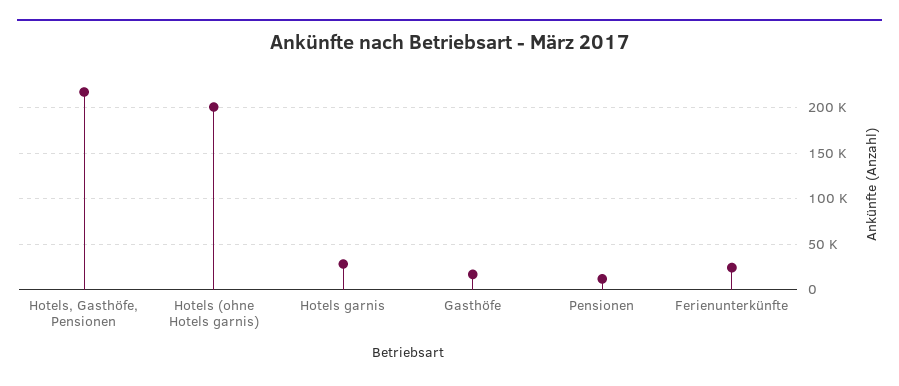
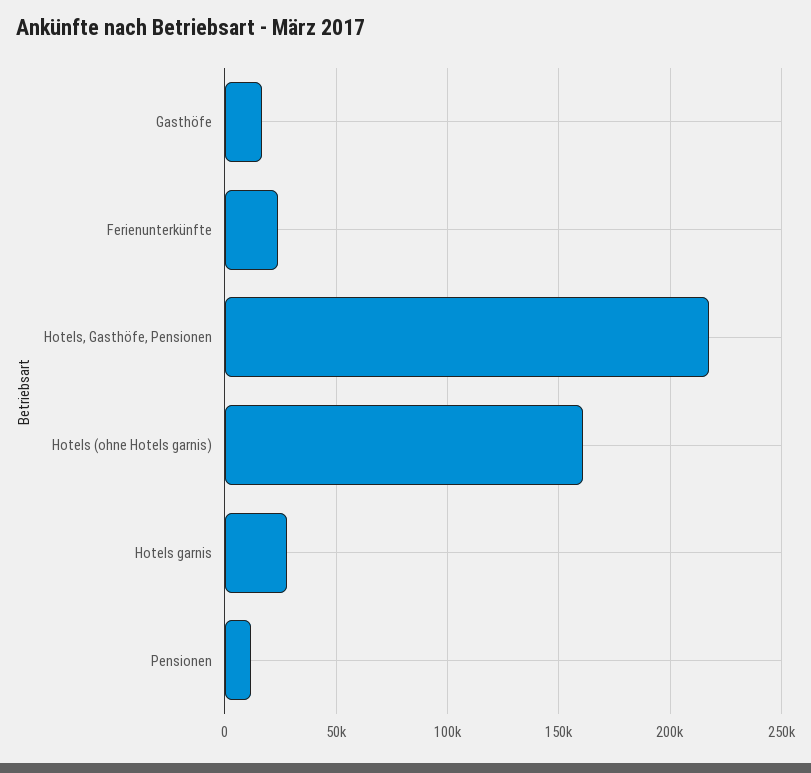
Hotels (ohne Hotels garnis): 200000 -> 160000

